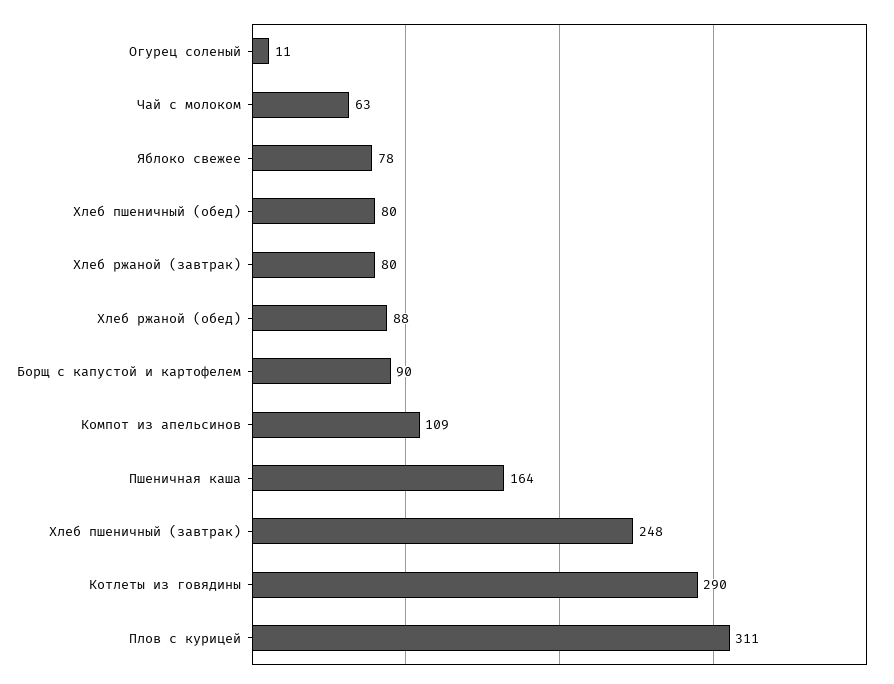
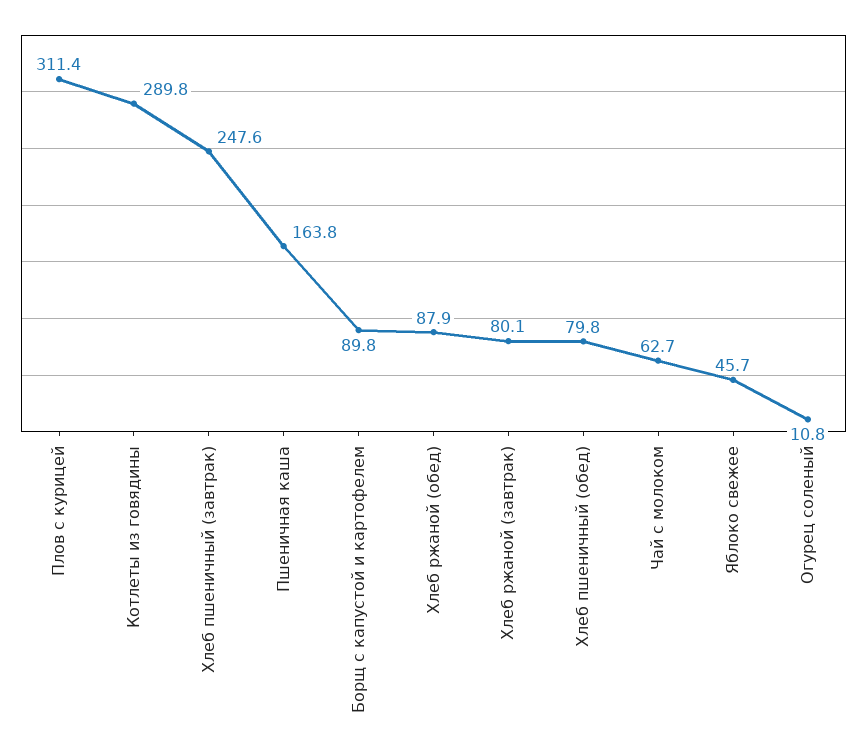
Яблоко свежее: 78 -> 45.7
Компот из апельсинов: 109 -> none

